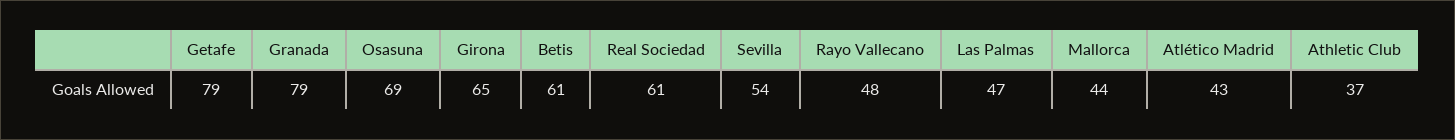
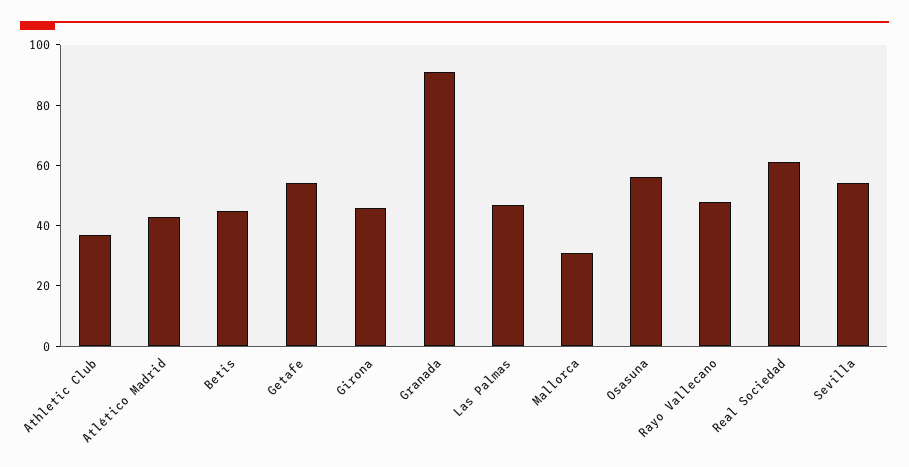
Getafe: 79 -> 55
Granada: 79 -> 90
Osasuna: 69 -> 55
Girona: 65 -> 45
Betis: 61 -> 45
Mallorca: 44 -> 30

